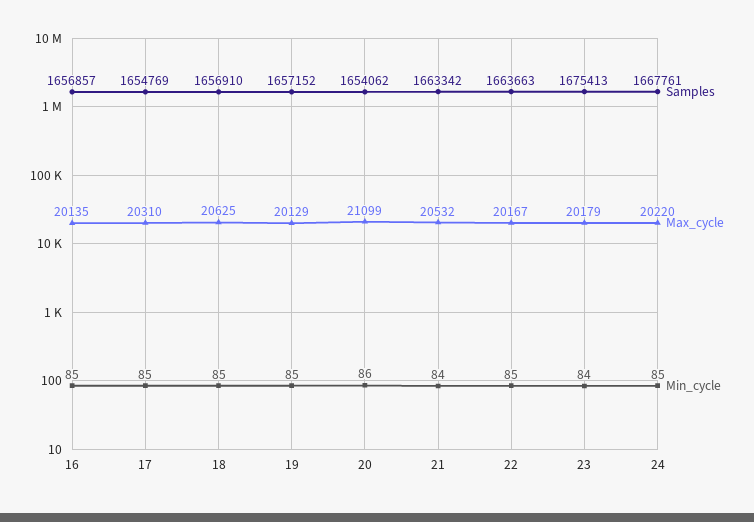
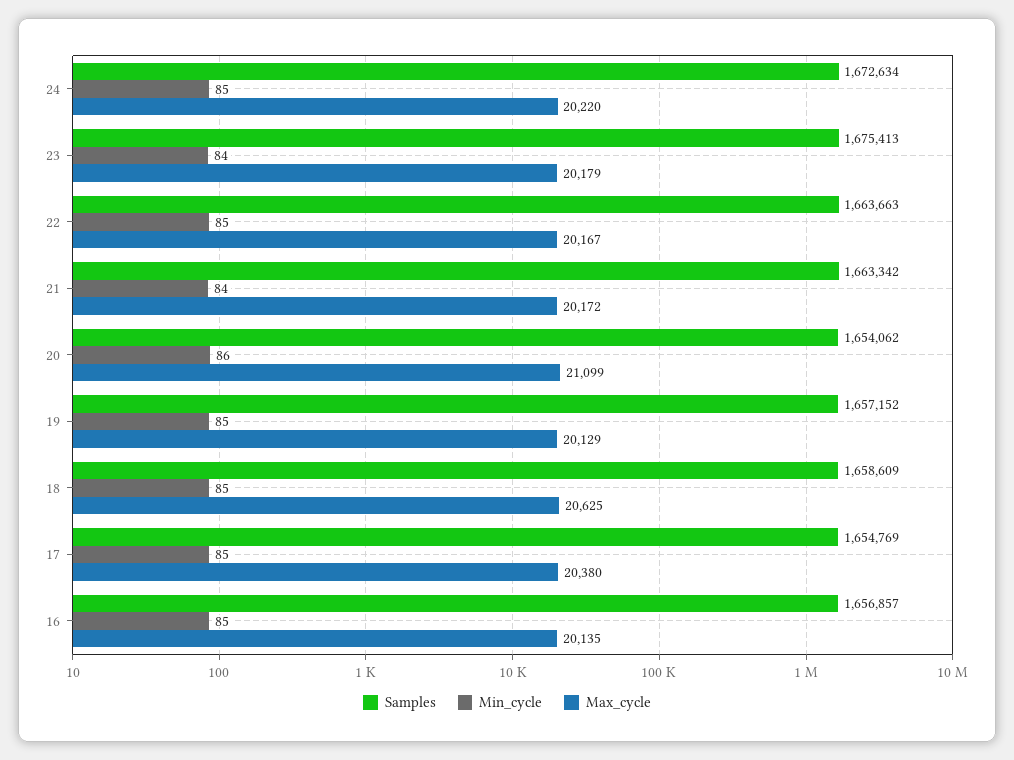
Max_cycle, 17: 20310 -> 20380
Samples, 18: 1656910 -> 1658609
Max_cycle, 21: 20532 -> 20172
Samples, 24: 1667761 -> 1672634

